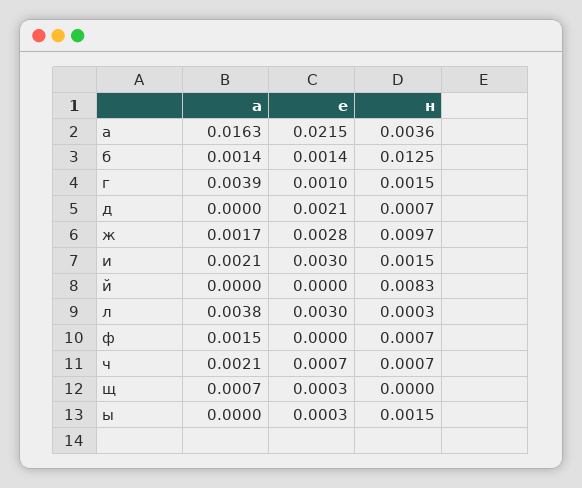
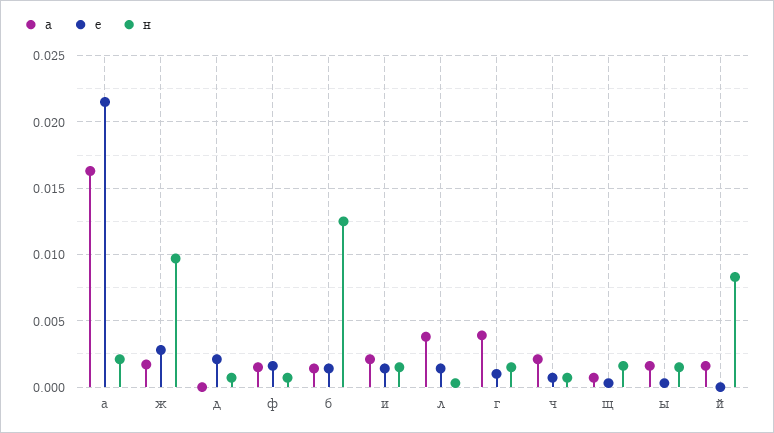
н, а: 0.0036 -> 0.002
е, и: 0.003 -> 0.0015
а, й: 0 -> 0.0015
е, л: 0.003 -> 0.0015
е, ф: 0 -> 0.0015
н, щ: 0 -> 0.0015
а, ы: 0 -> 0.0015

